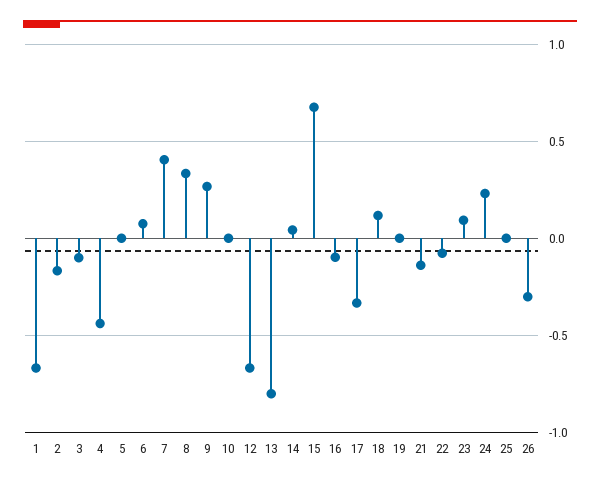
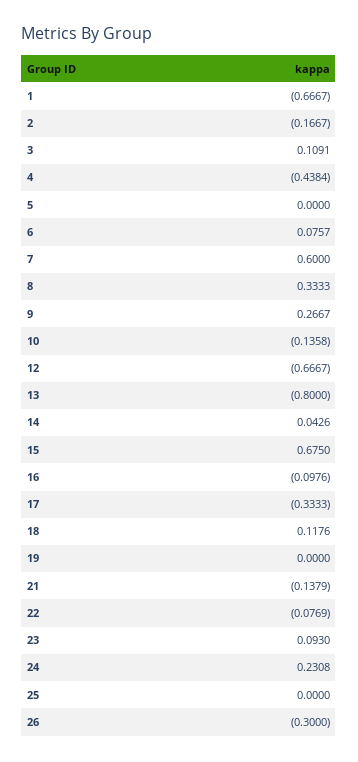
3: -0.1 -> 0.1091
7: 0.4 -> 0.6
10: 0 -> -0.1358

